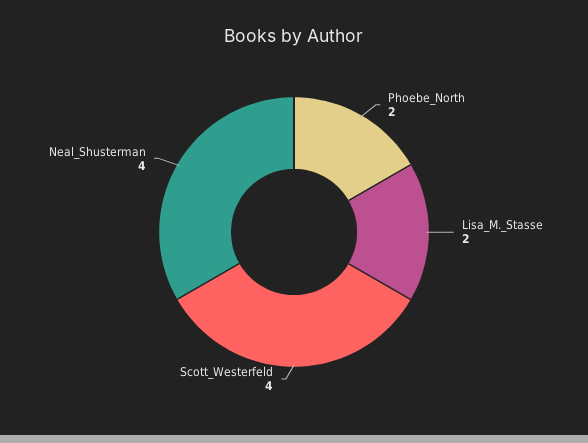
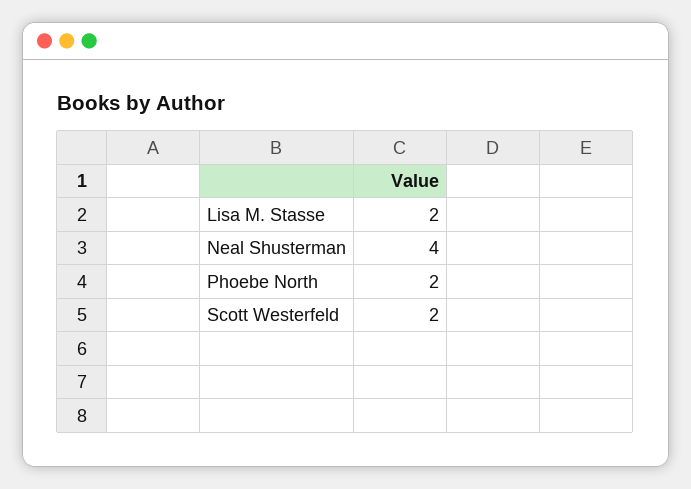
Scott_Westerfeld: 4 -> 2

